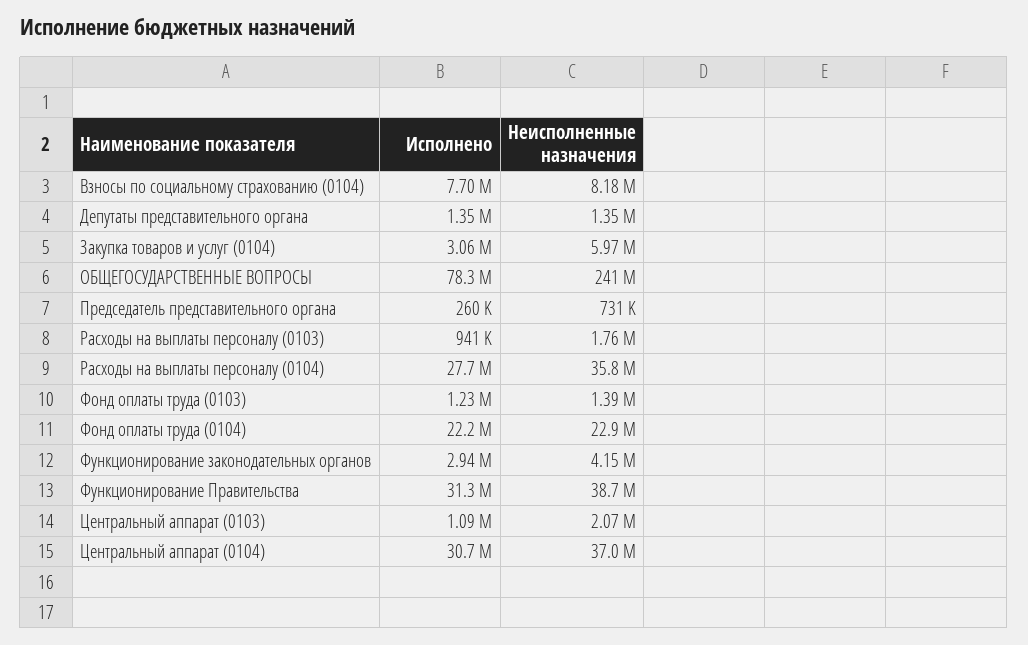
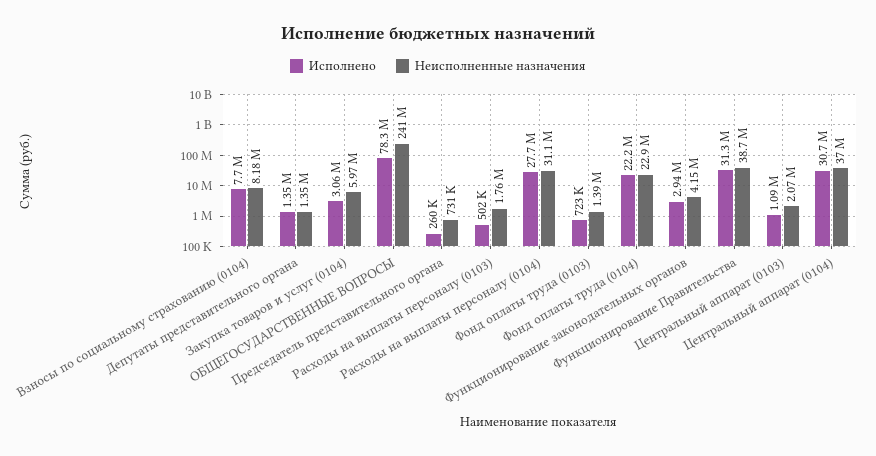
Исполнено, Расходы на выплаты персоналу (0103): 941000 -> 502000
Неисполненные назначения, Расходы на выплаты персоналу (0104): 35800000 -> 31100000
Исполнено, Фонд оплаты труда (0103): 1230000 -> 723000

